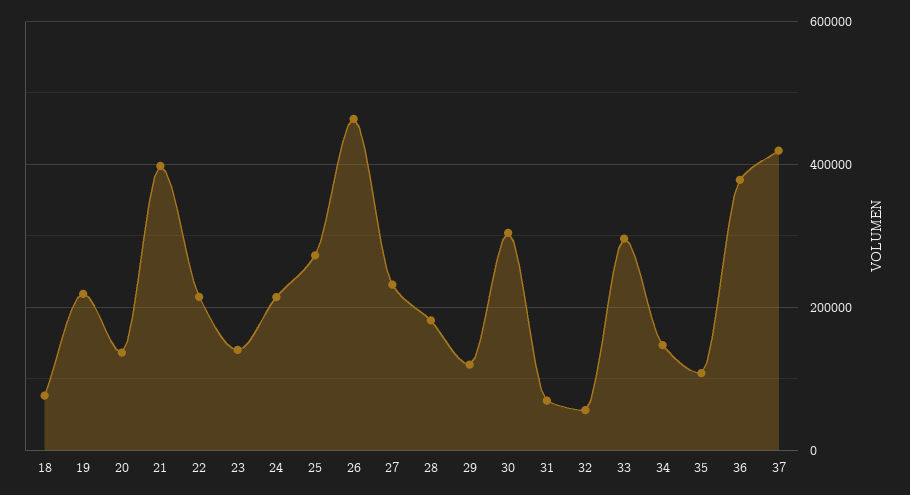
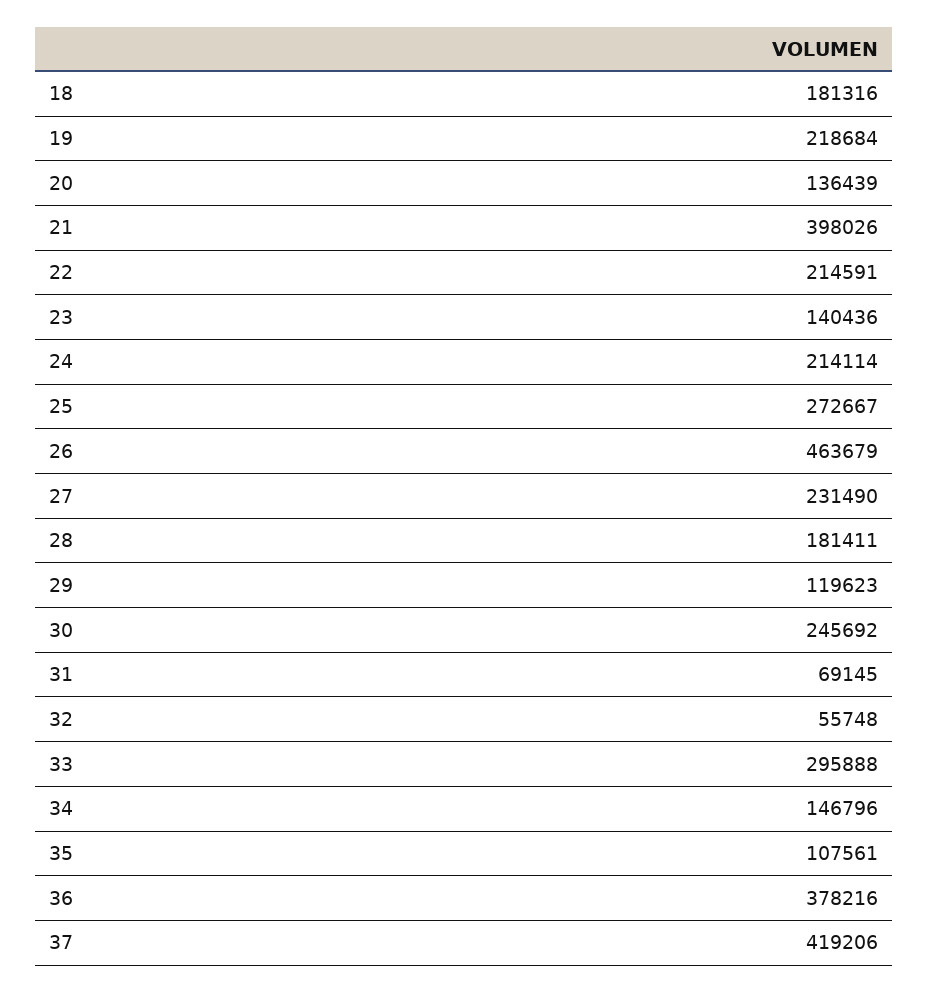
18: 80000 -> 181316
30: 300000 -> 245692

